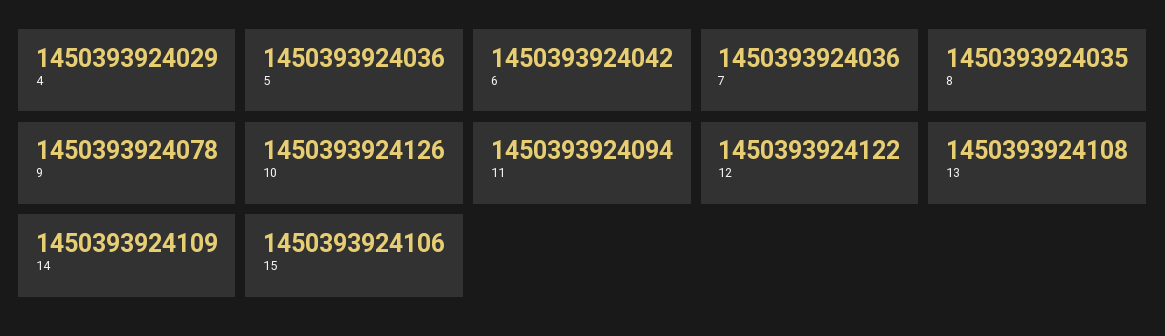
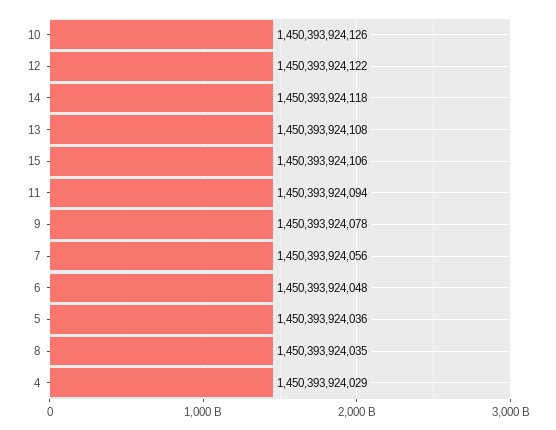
6: 1450393924042 -> 1450393924048
7: 1450393924036 -> 1450393924056
14: 1450393924109 -> 1450393924118

